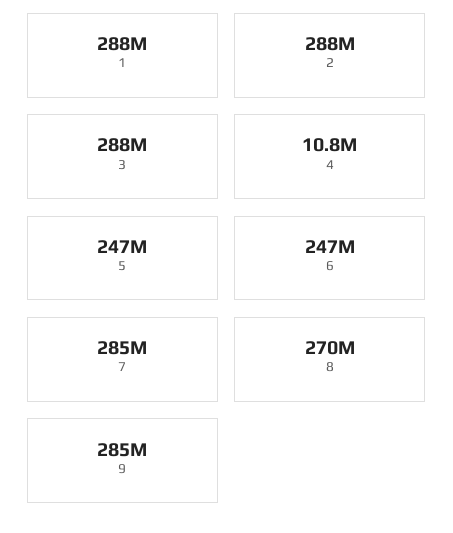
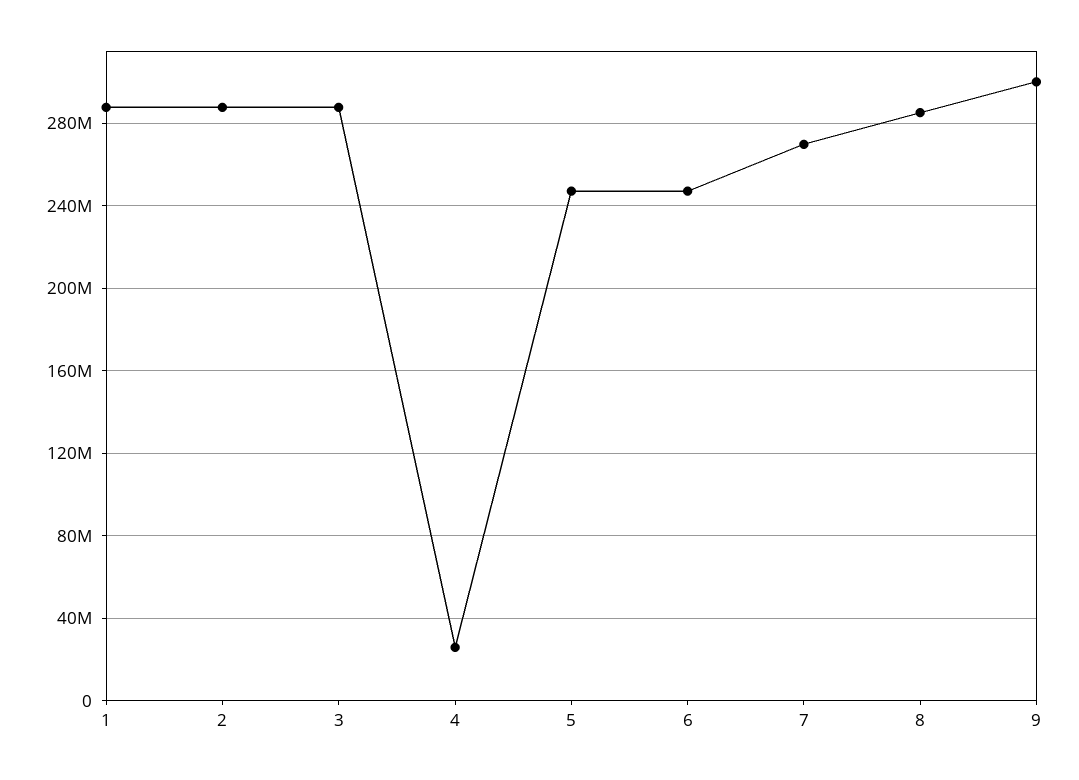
4: 10800000 -> 25000000
7: 285000000 -> 270000000
8: 270000000 -> 285000000
9: 285000000 -> 300000000

